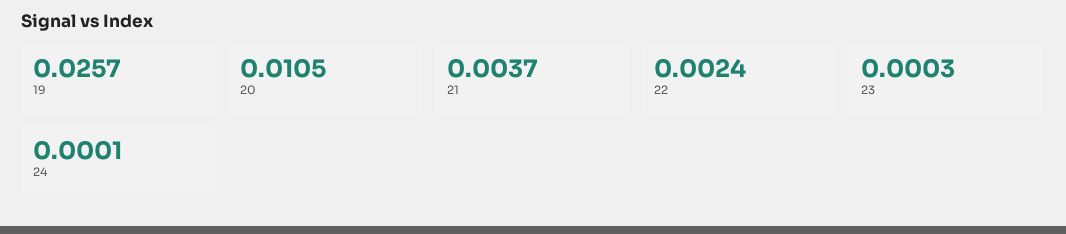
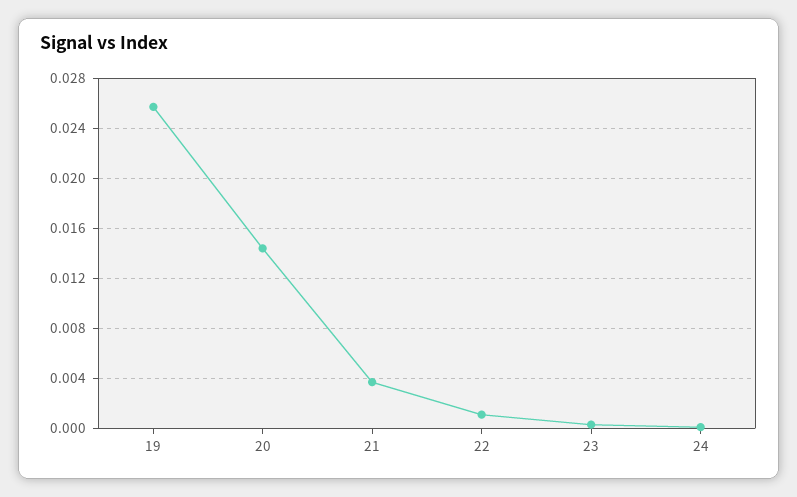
20: 0.0105 -> 0.0145
22: 0.0024 -> 0.001

